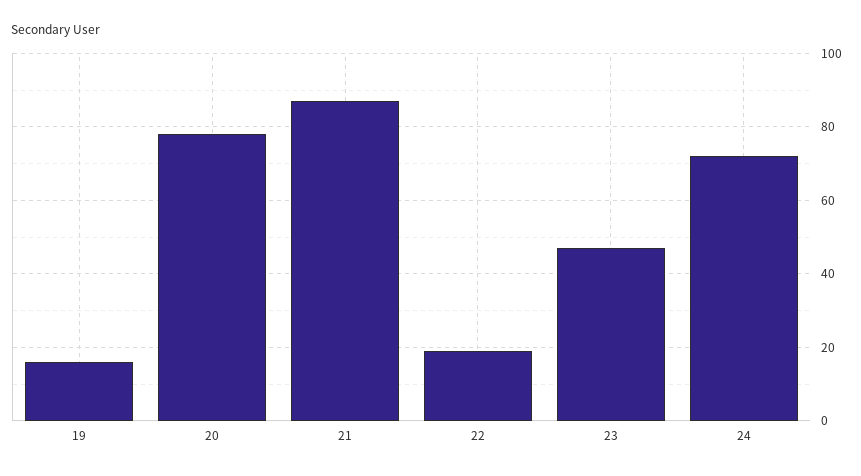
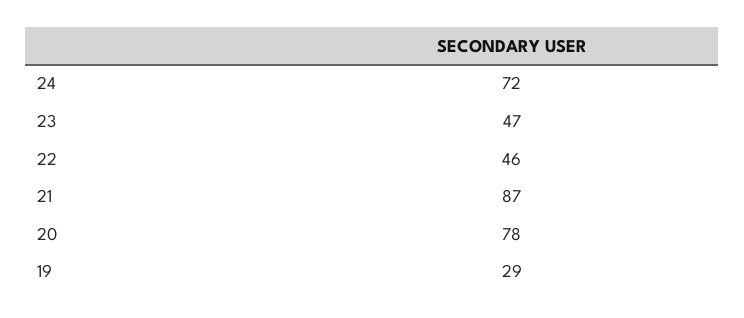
19: 15 -> 29
22: 20 -> 46

